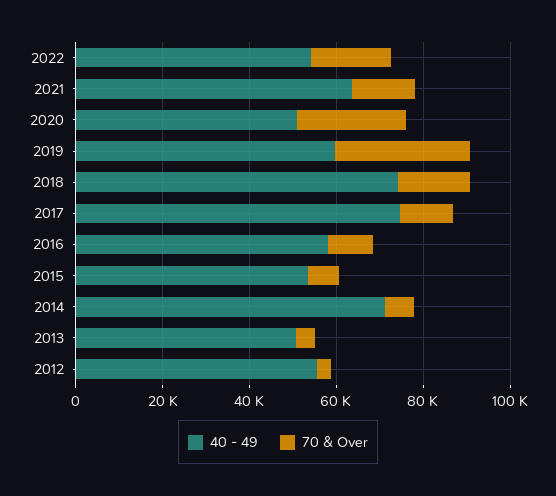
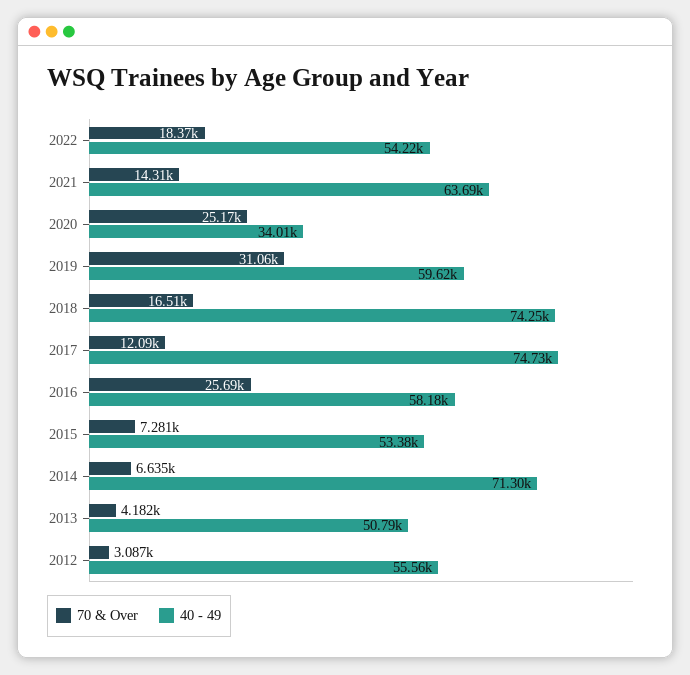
40 - 49, 2020: 50000 -> 34010
70 & Over, 2016: 10000 -> 25690

